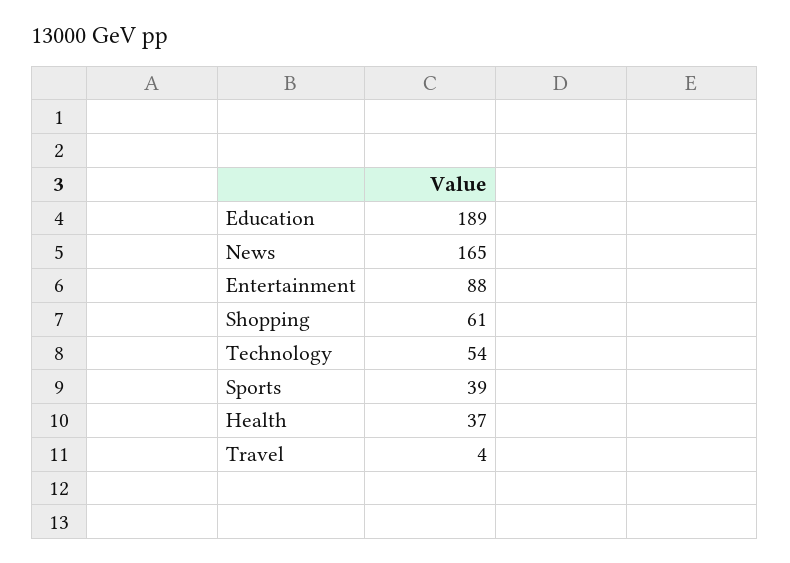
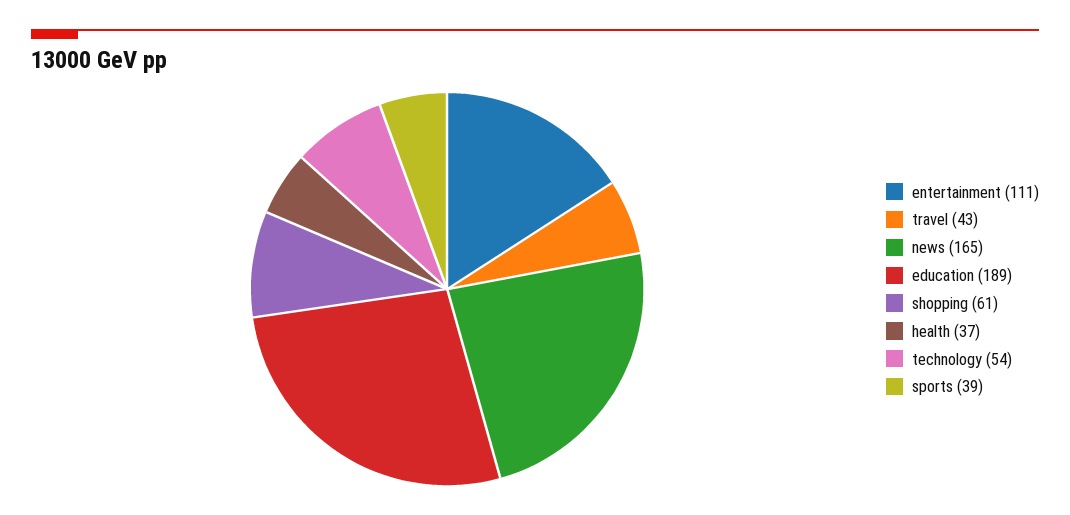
Entertainment: 88 -> 111
Travel: 4 -> 43

